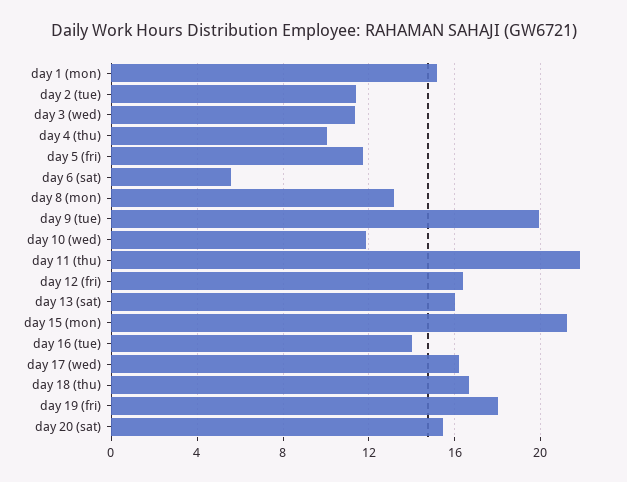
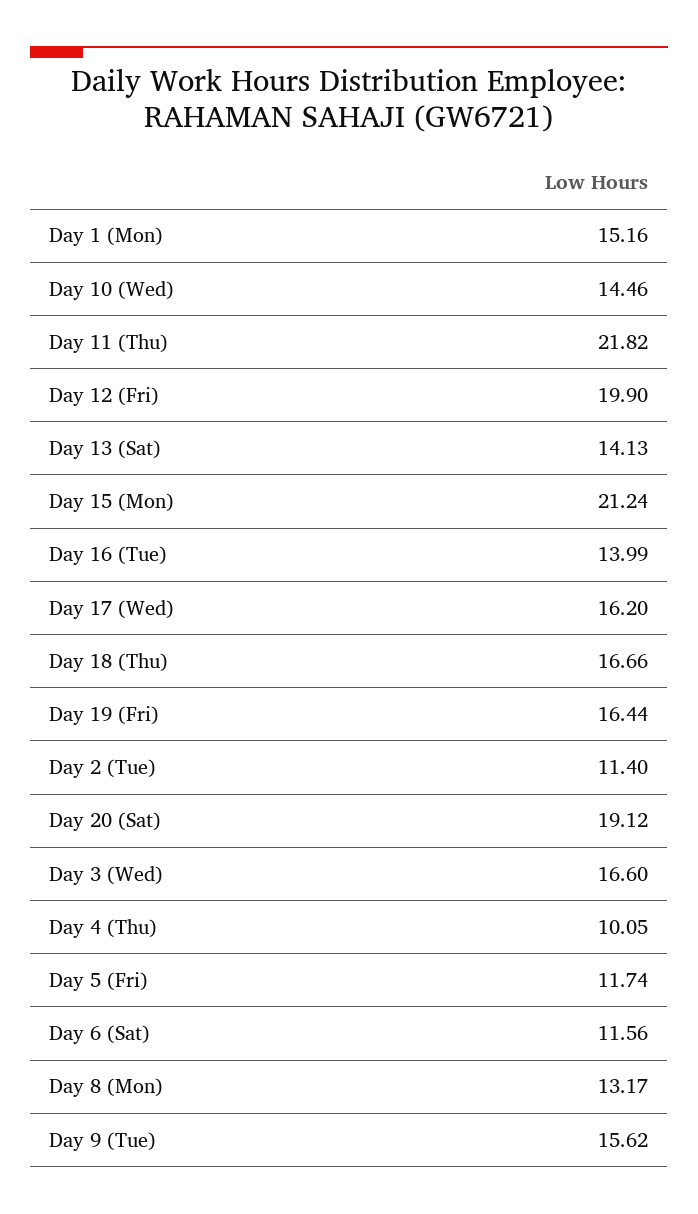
day 3 (wed): 11.5 -> 16.6
day 6 (sat): 5.5 -> 11.56
day 9 (tue): 20 -> 15.62
day 10 (wed): 12 -> 14.46
day 12 (fri): 16.5 -> 19.9
day 13 (sat): 16 -> 14.13
day 19 (fri): 18 -> 16.44
day 20 (sat): 15.5 -> 19.12

